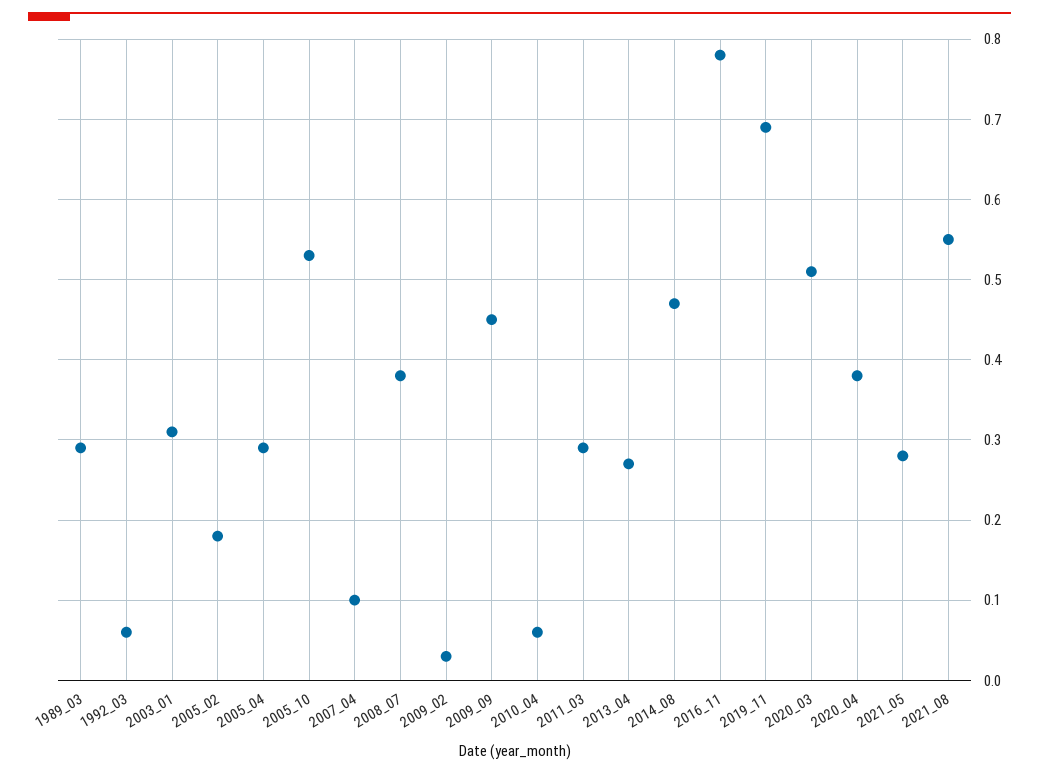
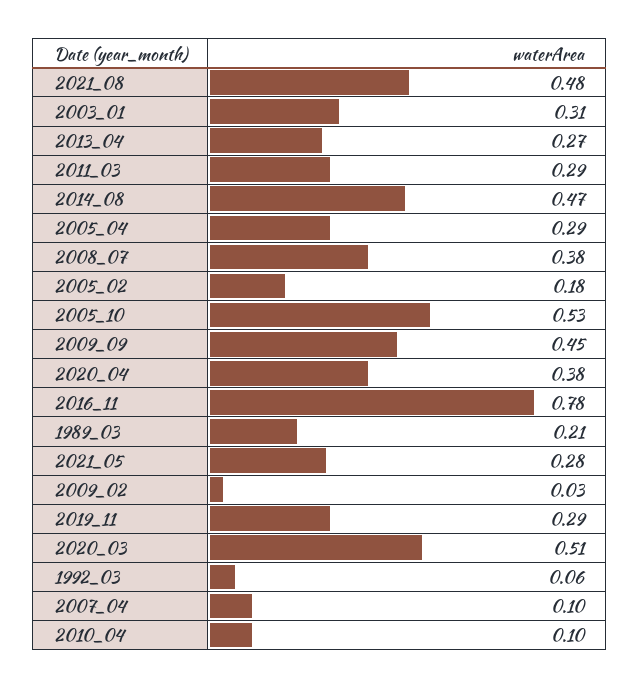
1989_03: 0.29 -> 0.21
2010_04: 0.06 -> 0.1
2019_11: 0.69 -> 0.29
2021_08: 0.55 -> 0.48

